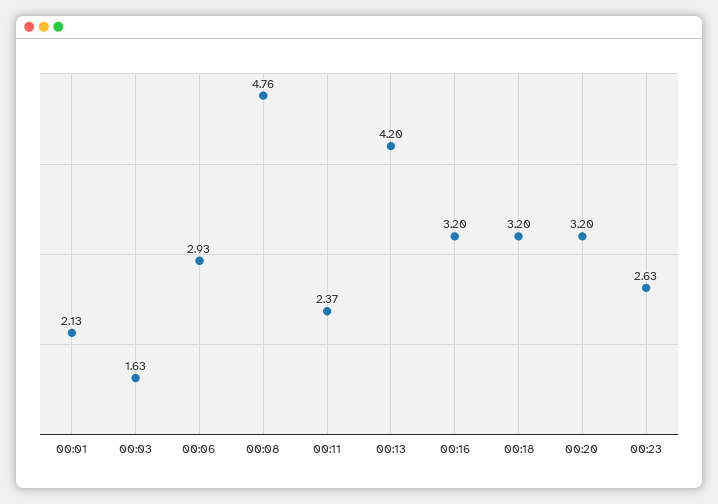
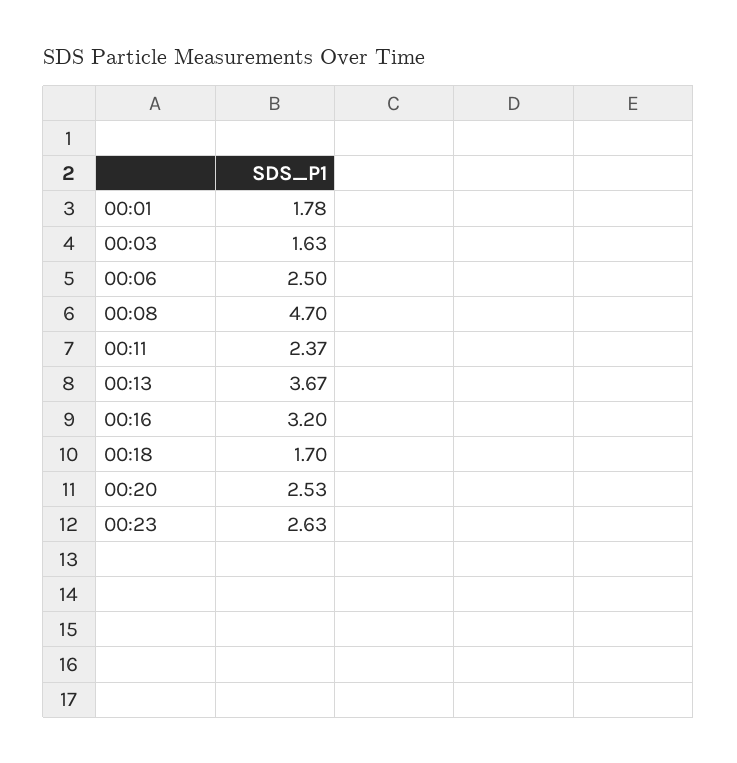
00:01: 2.13 -> 1.78
00:06: 2.93 -> 2.5
00:08: 4.76 -> 4.7
00:13: 4.2 -> 3.67
00:18: 3.2 -> 1.7
00:20: 3.2 -> 2.53

